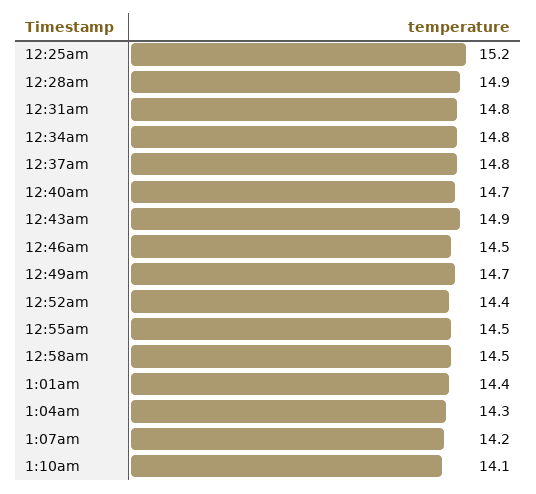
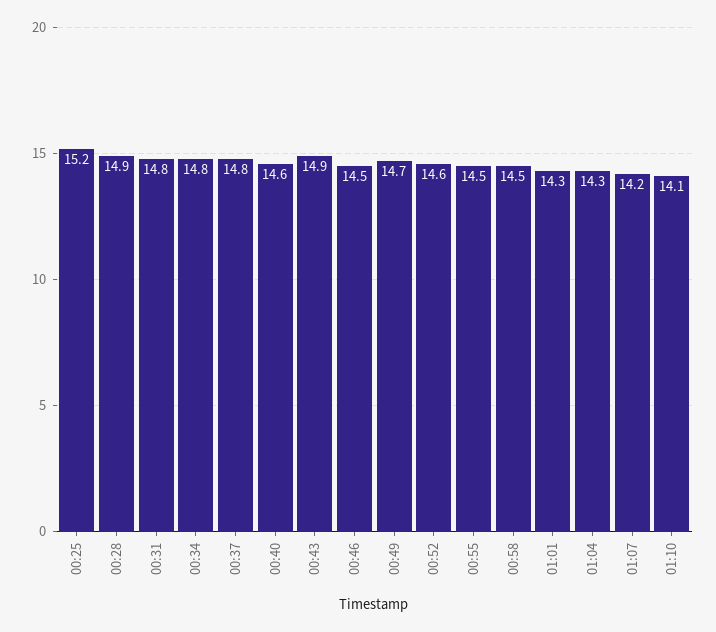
12:40am: 14.7 -> 14.6
12:52am: 14.4 -> 14.6
1:01am: 14.4 -> 14.3

